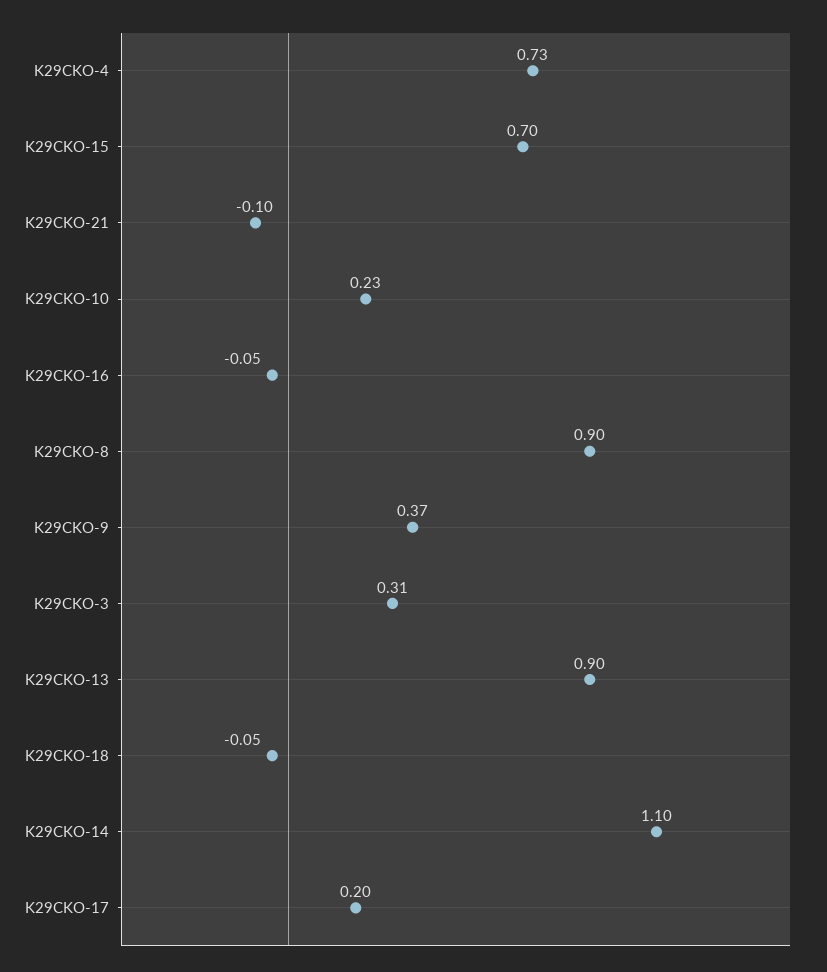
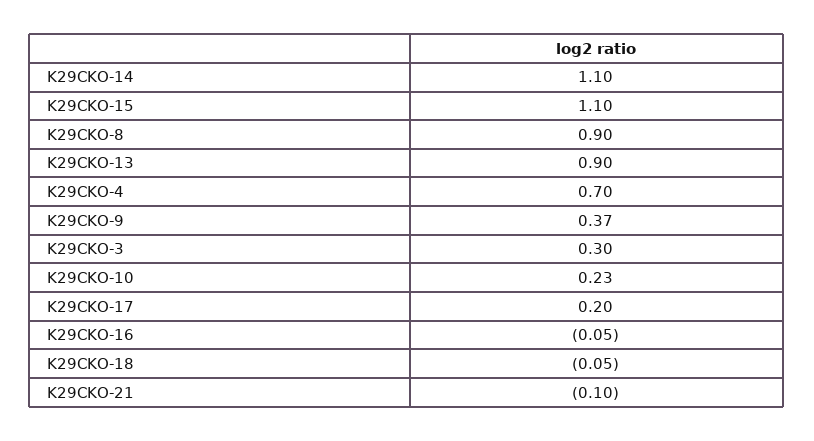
K29CKO-4: 0.73 -> 0.7
K29CKO-15: 0.7 -> 1.1
K29CKO-3: 0.31 -> 0.3

